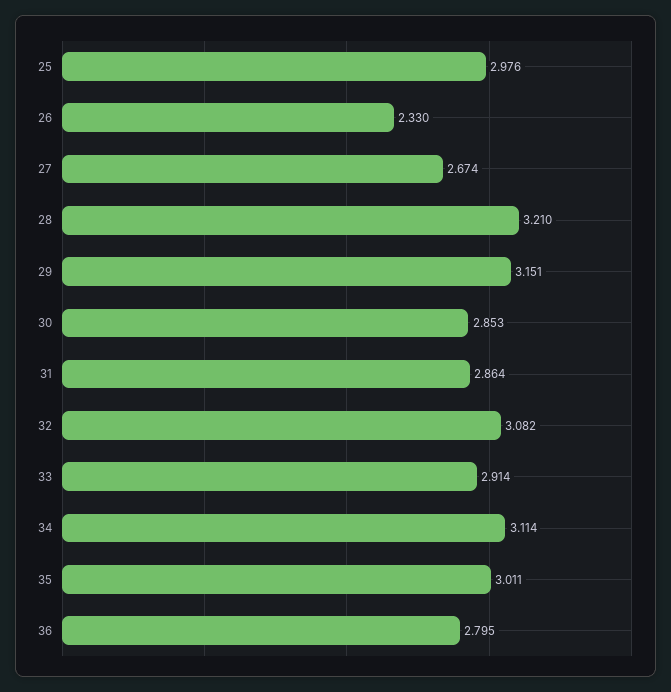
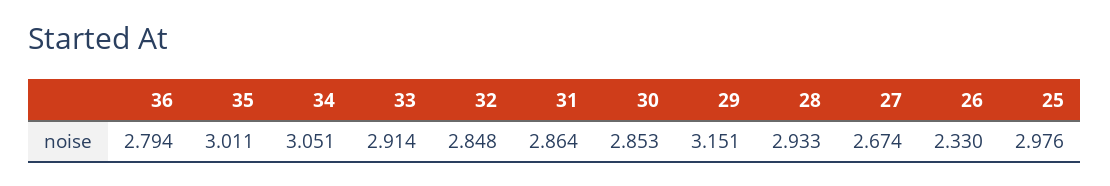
28: 3.21 -> 2.933
32: 3.082 -> 2.848
34: 3.114 -> 3.051
36: 2.795 -> 2.794

